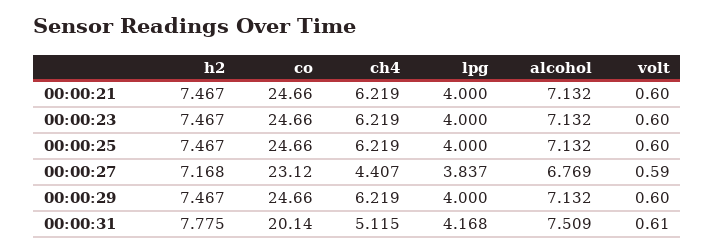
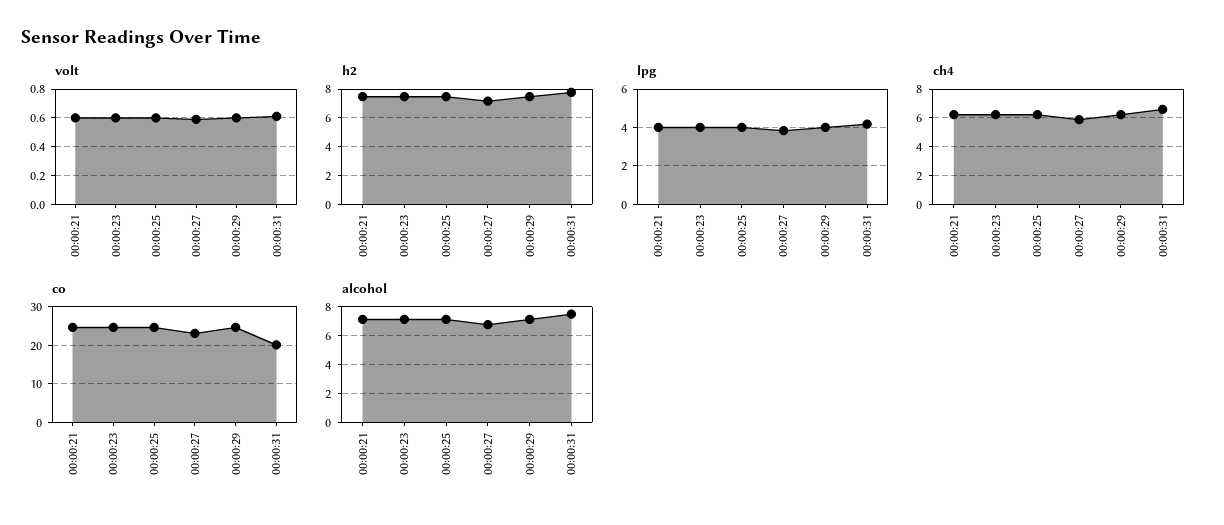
ch4, 00:00:27: 4.407 -> 6
ch4, 00:00:31: 5.115 -> 6.5

